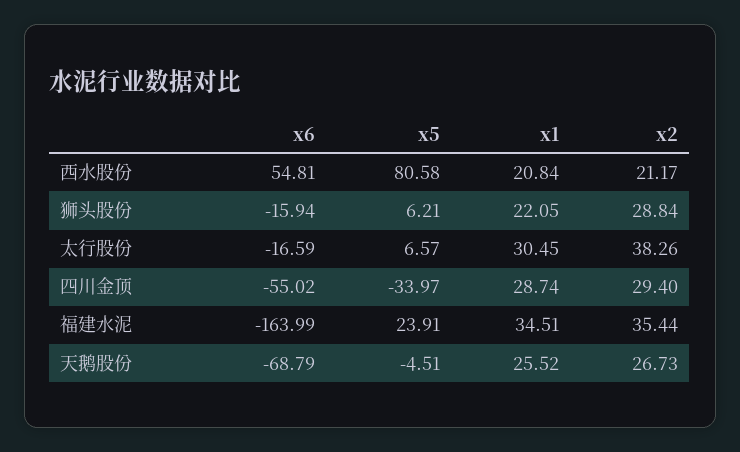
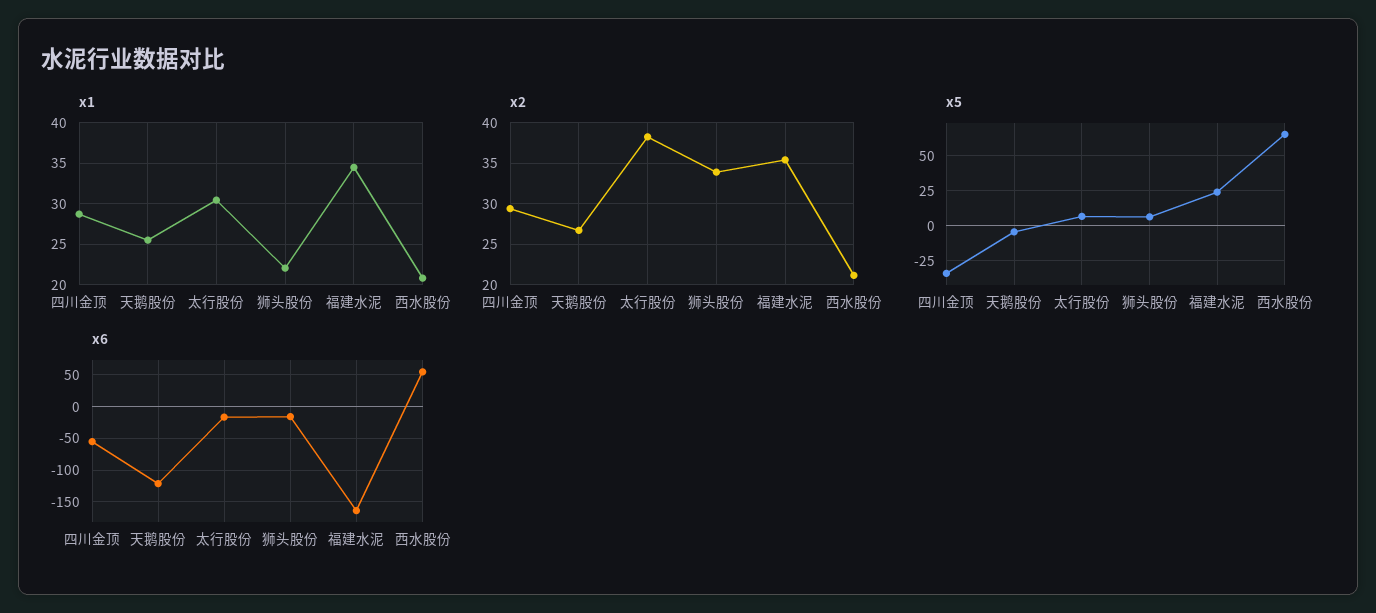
x5, 西水股份: 80.58 -> 65
x2, 狮头股份: 28.84 -> 34
x6, 天鹅股份: -68.79 -> -120

